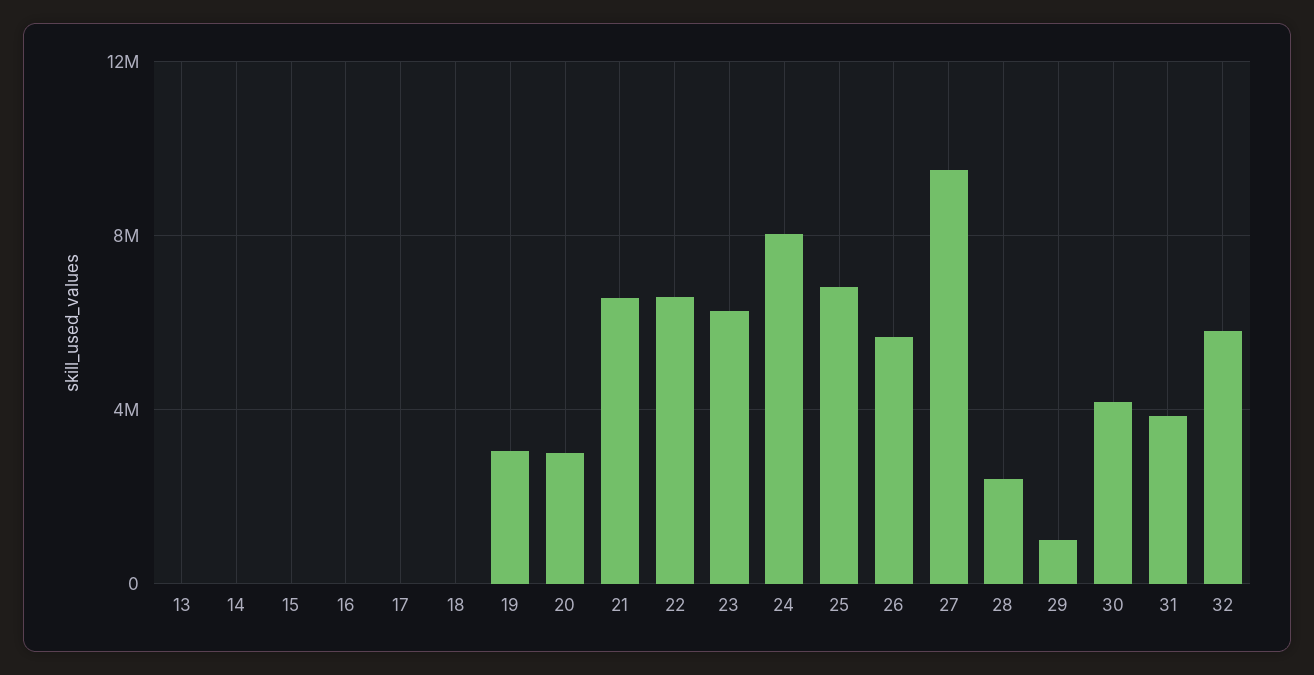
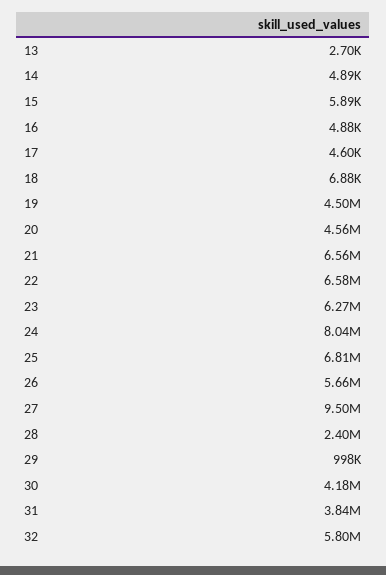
19: 3000000 -> 4500000
20: 3000000 -> 4560000

